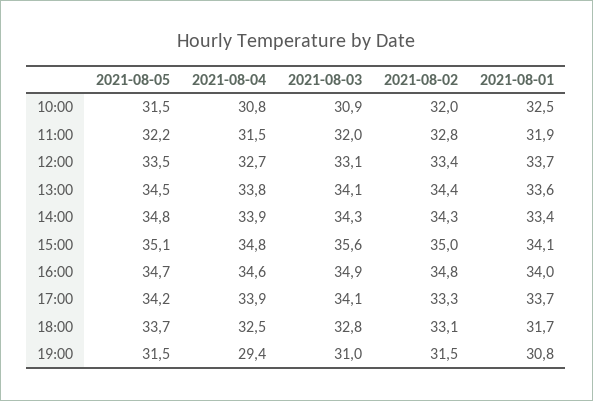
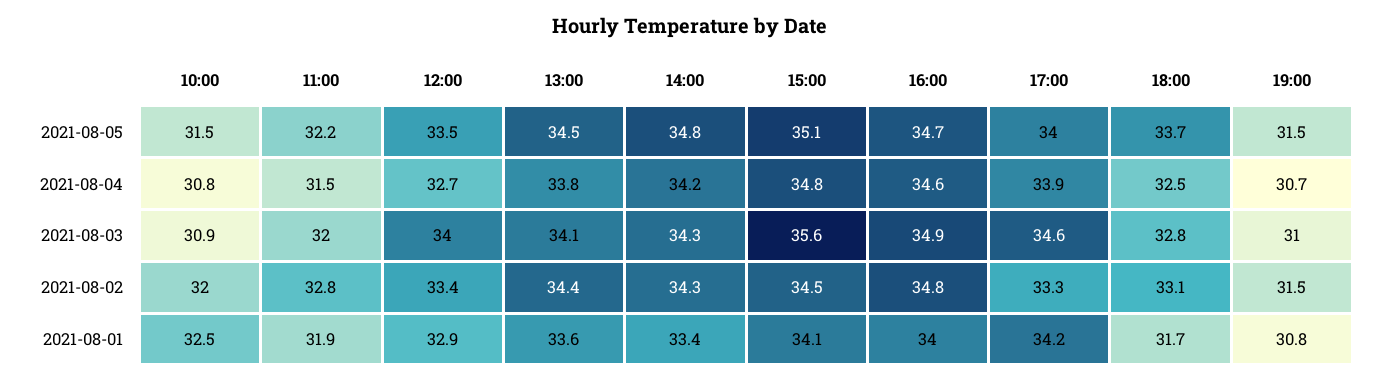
2021-08-03, 12:00: 33.1 -> 34
2021-08-01, 12:00: 33.7 -> 32.9
2021-08-04, 14:00: 33.9 -> 34.2
2021-08-02, 15:00: 35 -> 34.5
2021-08-05, 17:00: 34.2 -> 34
2021-08-03, 17:00: 34.1 -> 34.6
2021-08-01, 17:00: 33.7 -> 34.2
2021-08-04, 19:00: 29.4 -> 30.7

